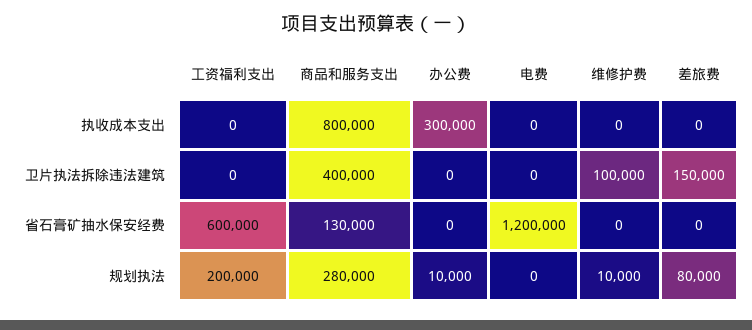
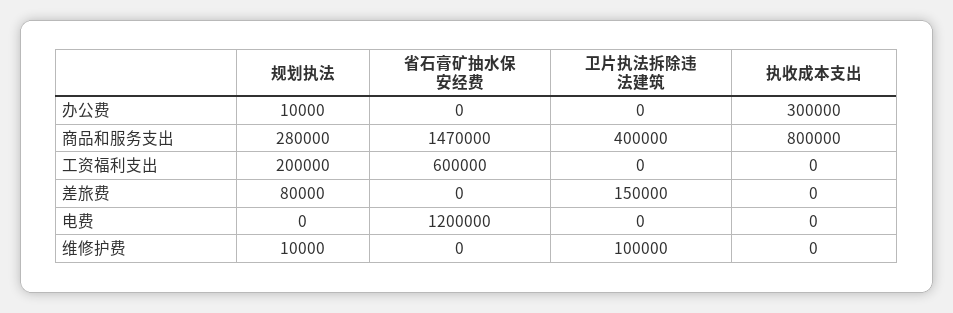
商品和服务支出, 省石膏矿抽水保安经费: 130000 -> 1470000

